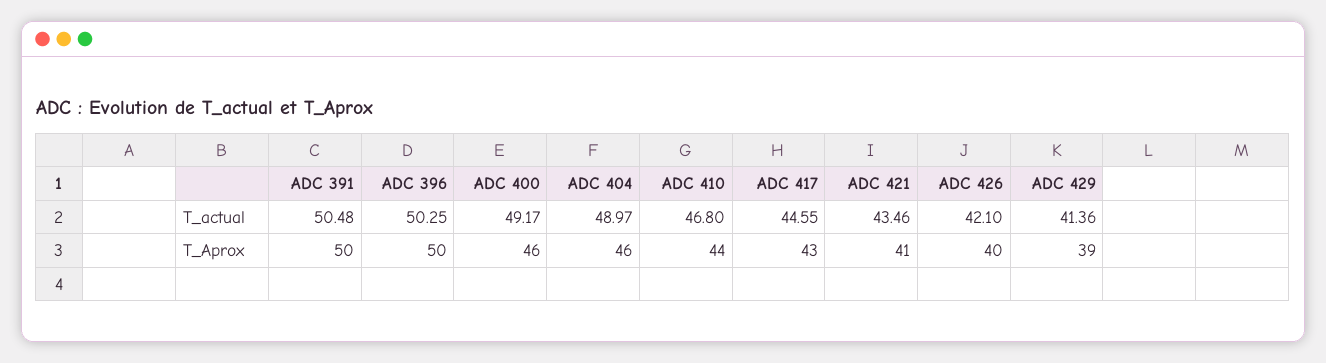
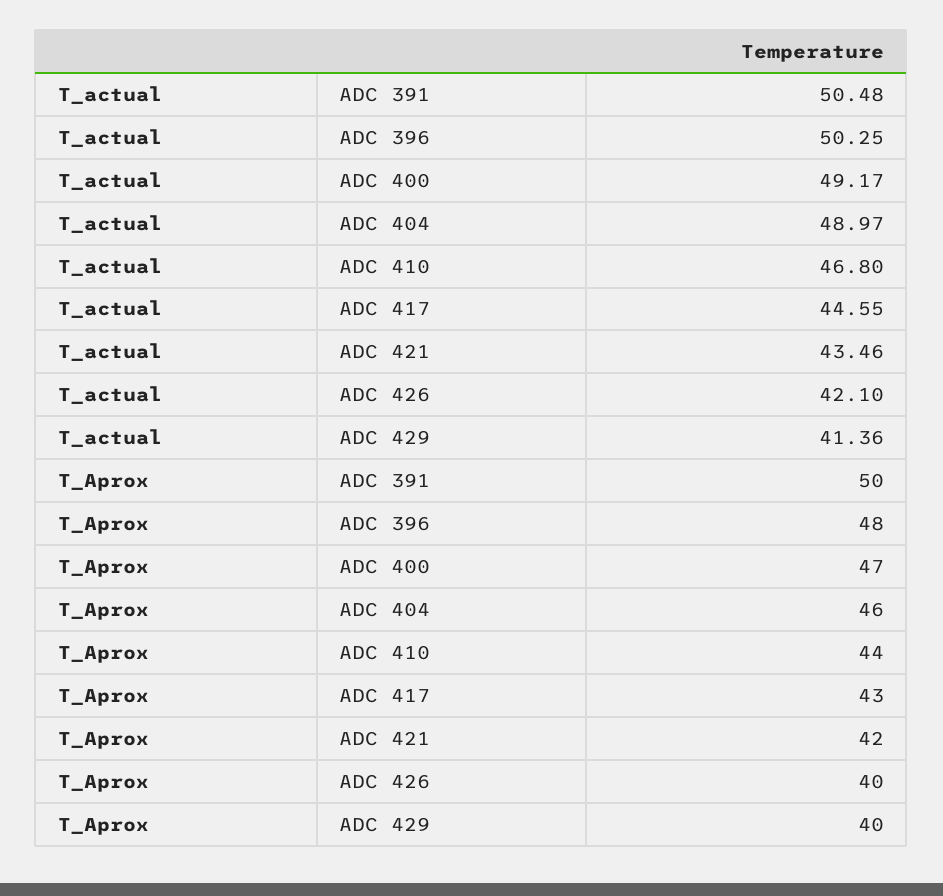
ADC 396, T_Aprox: 50 -> 48
ADC 400, T_Aprox: 46 -> 47
ADC 421, T_Aprox: 41 -> 42
ADC 429, T_Aprox: 39 -> 40

